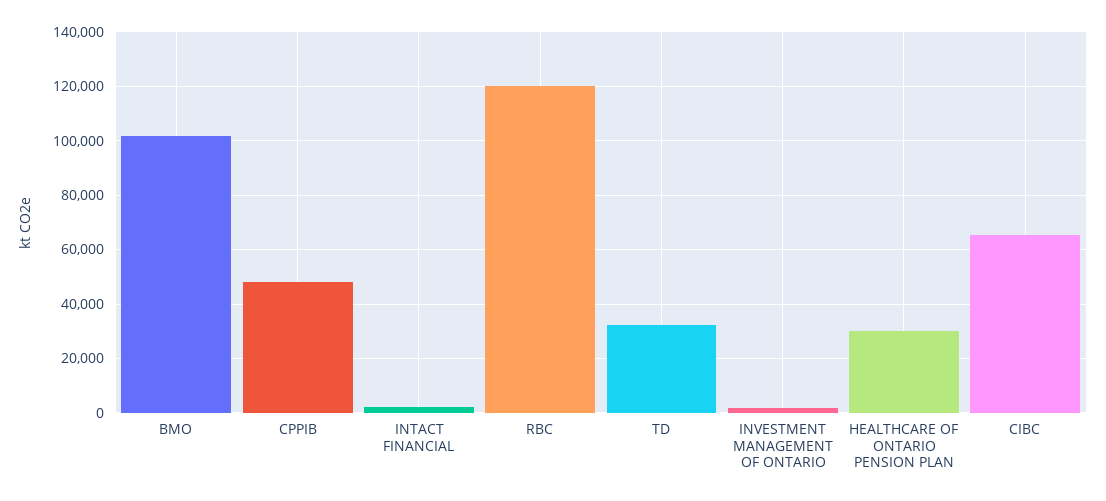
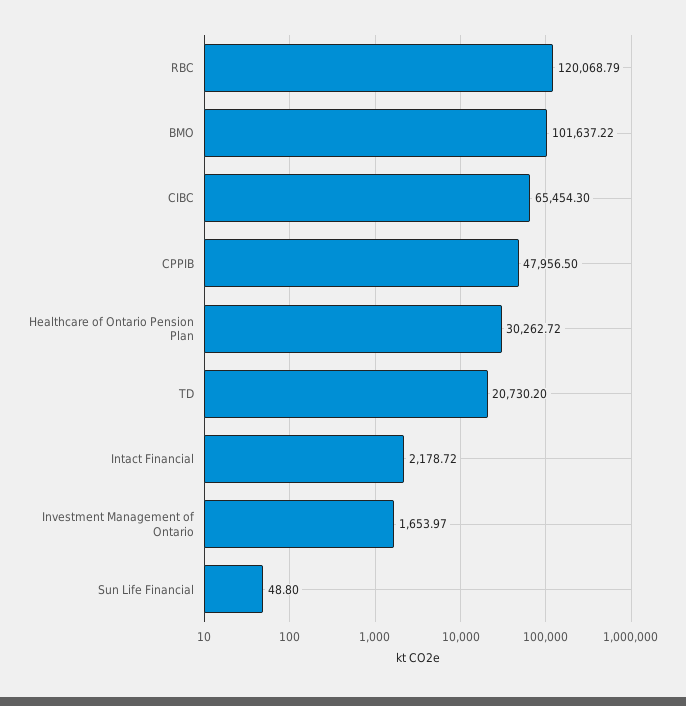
TD: 32500 -> 20730.2
Sun Life Financial: none -> 48.8

